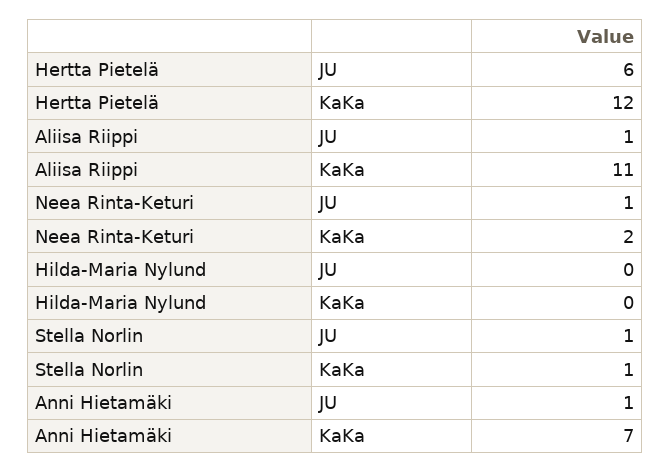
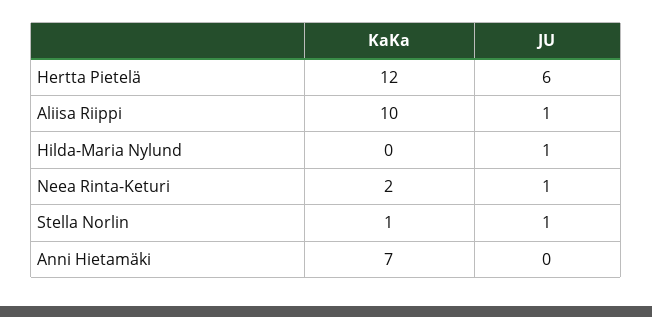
Aliisa Riippi, KaKa: 11 -> 10
Hilda-Maria Nylund, JU: 0 -> 1
Anni Hietamäki, JU: 1 -> 0

